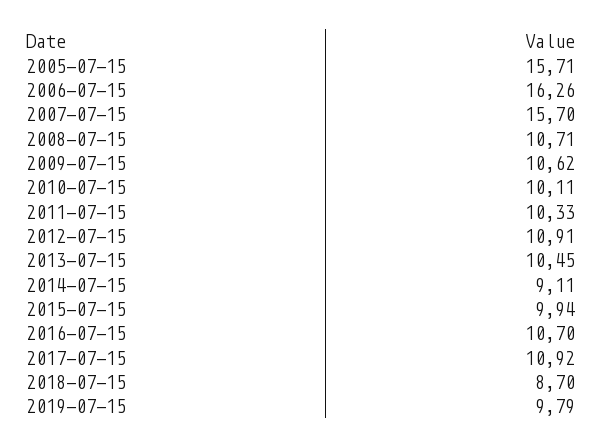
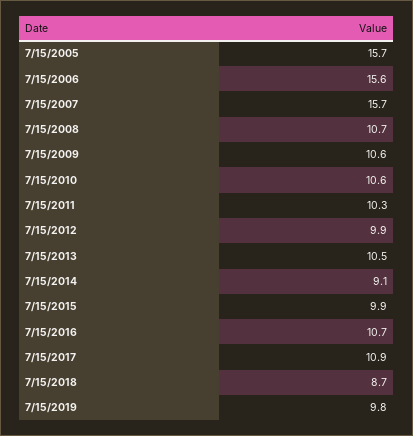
2006-07-15: 16.26 -> 15.6
2010-07-15: 10.11 -> 10.6
2012-07-15: 10.91 -> 9.9

